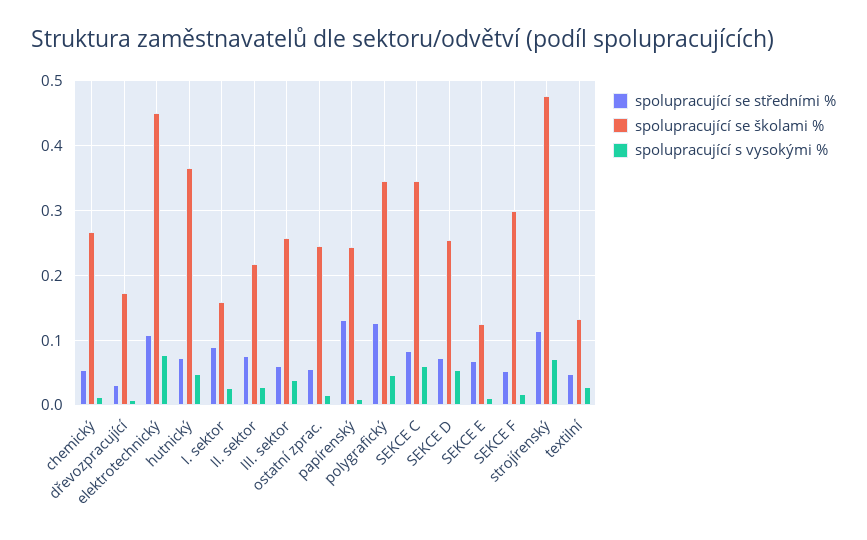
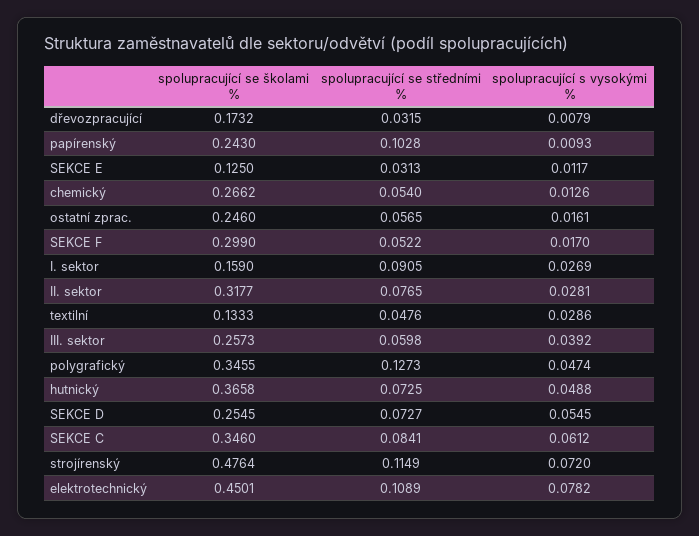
spolupracující se školami %, II. sektor: 0.22 -> 0.3177
spolupracující se středními %, papírenský: 0.13 -> 0.1028
spolupracující se středními %, SEKCE E: 0.07 -> 0.0313

